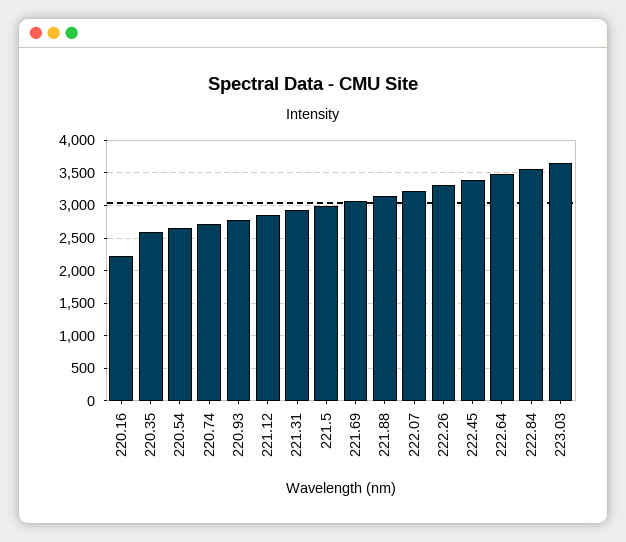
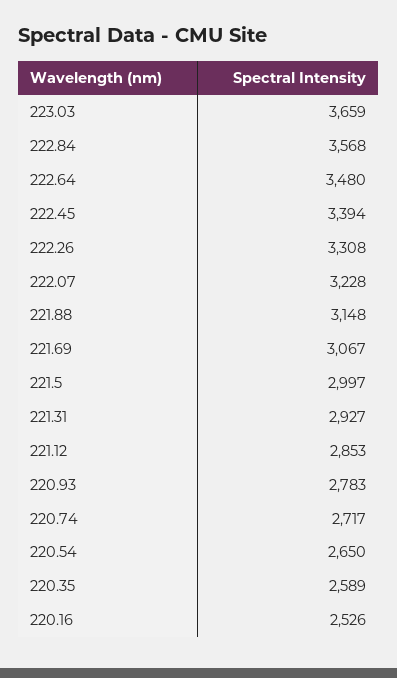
220.16: 2200 -> 2526

